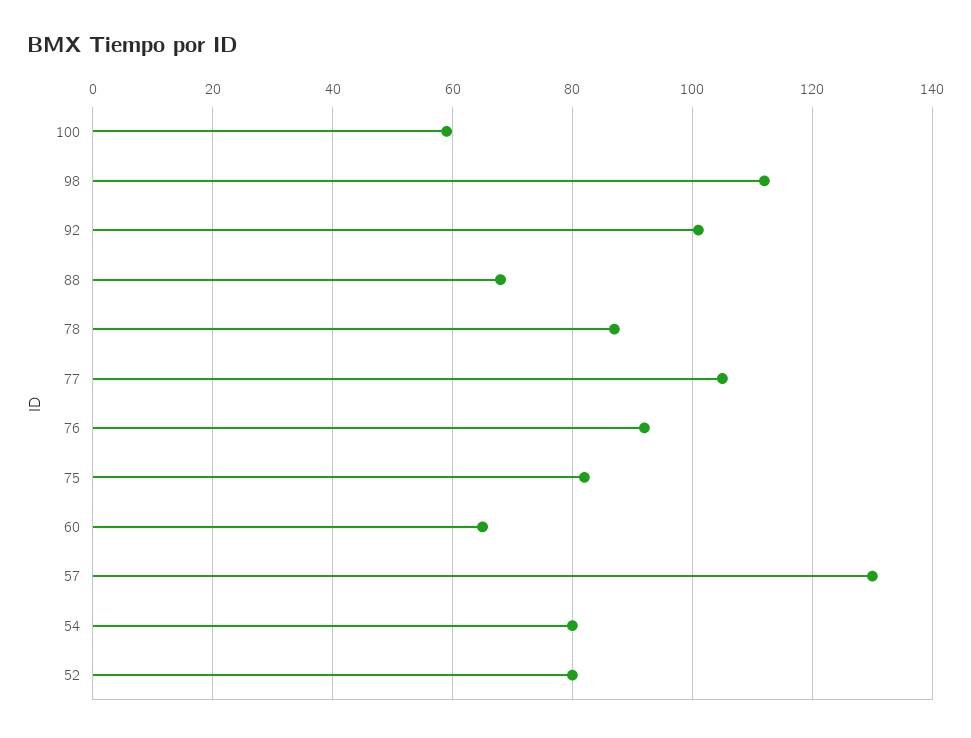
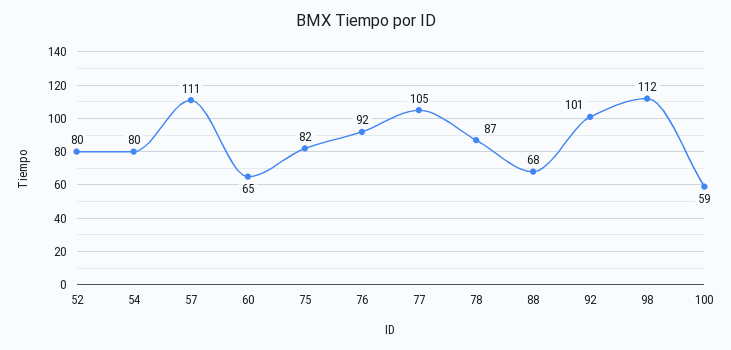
57: 130 -> 111

